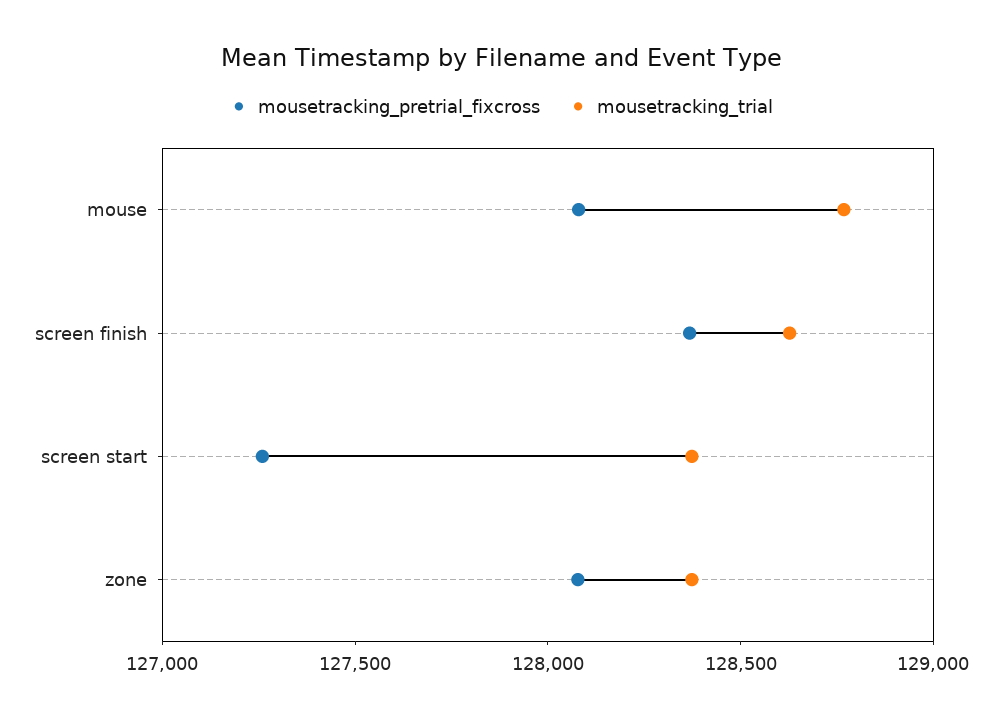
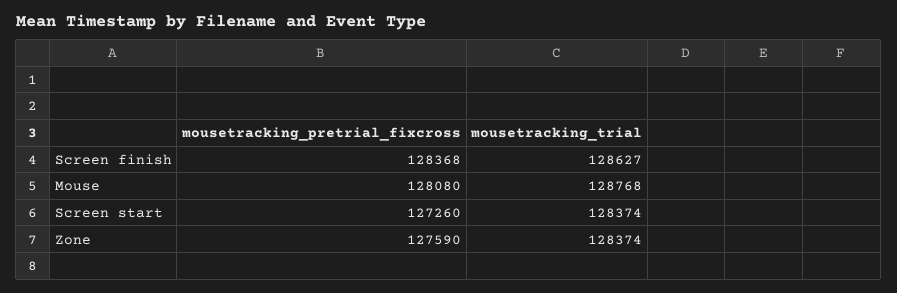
mousetracking_pretrial_fixcross, zone: 128100 -> 127590

